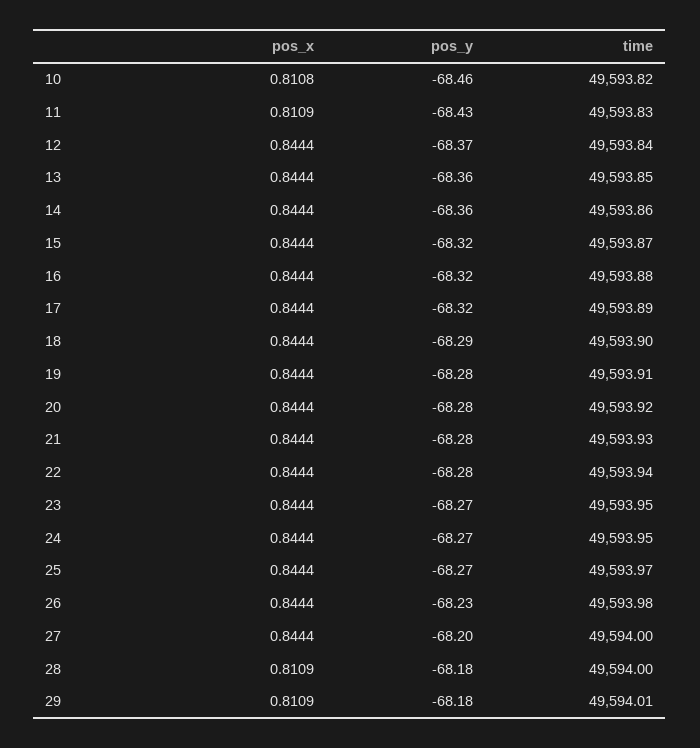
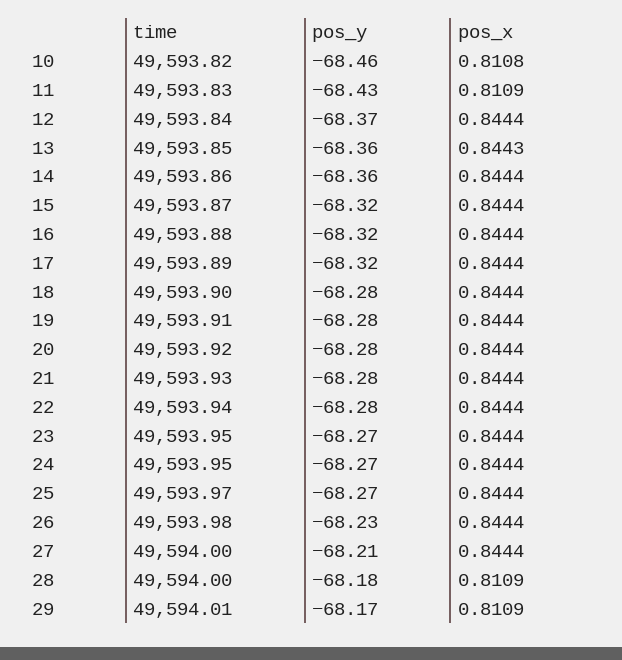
pos_x, 13: 0.8444 -> 0.8443
pos_y, 18: -68.29 -> -68.28
pos_y, 27: -68.2 -> -68.21
pos_y, 29: -68.18 -> -68.17

